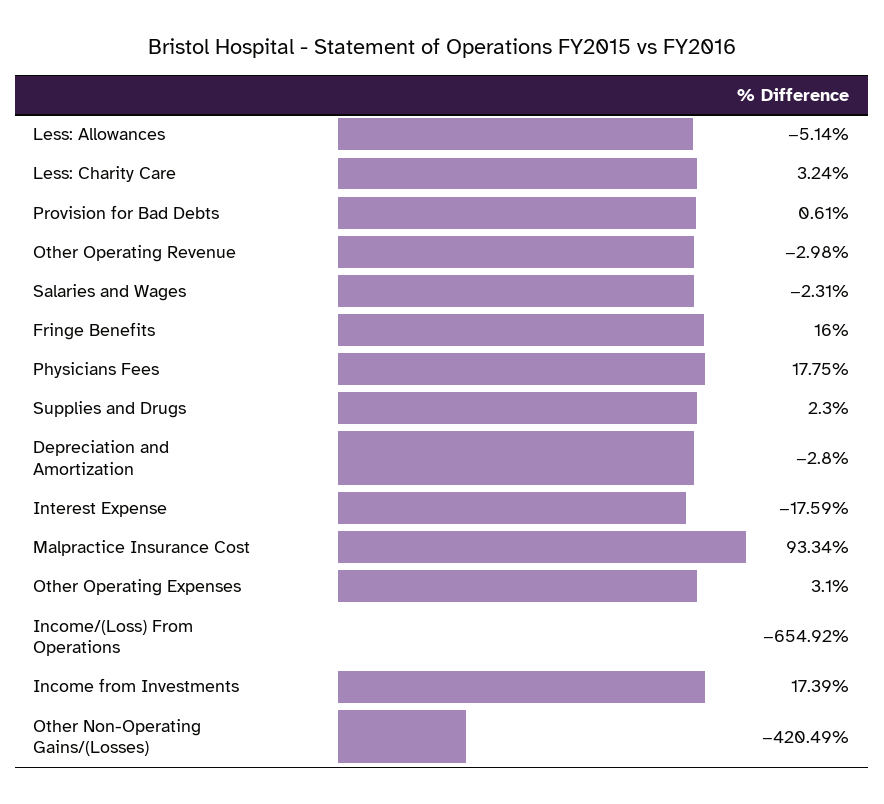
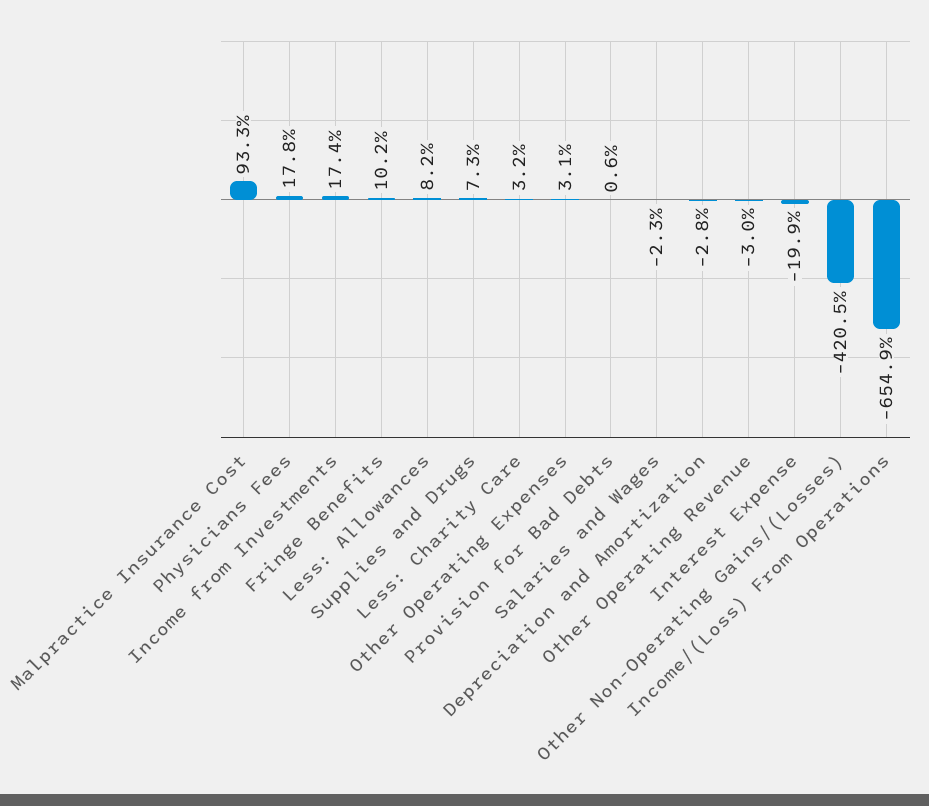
Less: Allowances: -5.14 -> 8.2
Fringe Benefits: 16 -> 10.2
Supplies and Drugs: 2.3 -> 7.3
Interest Expense: -17.59 -> -19.9

